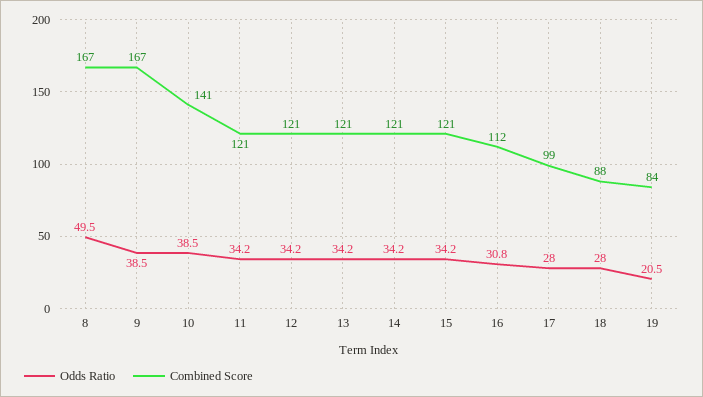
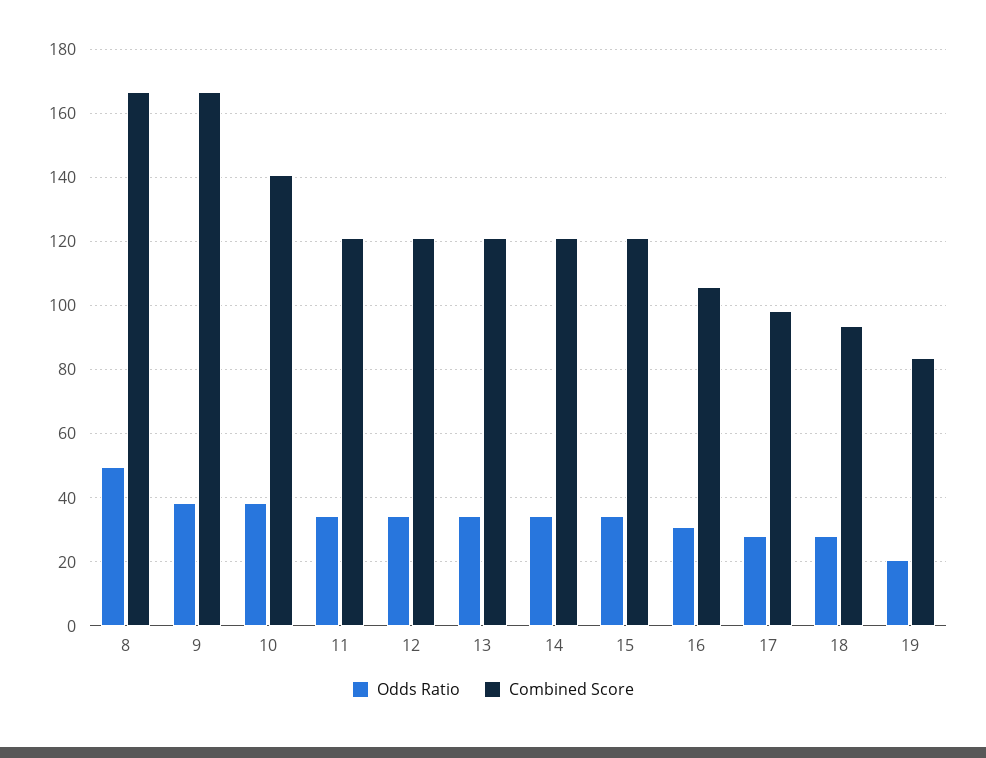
Combined Score, 16: 112 -> 106
Combined Score, 18: 88 -> 94

